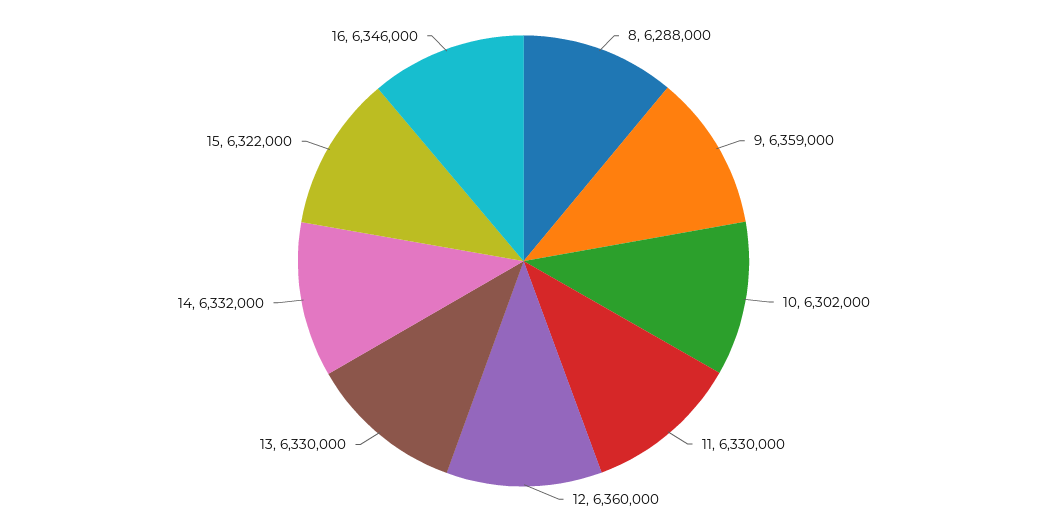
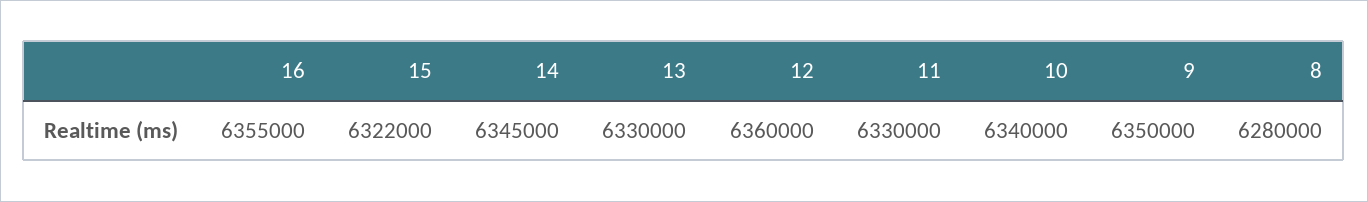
8: 6288000 -> 6280000
9: 6359000 -> 6350000
10: 6302000 -> 6340000
14: 6332000 -> 6345000
16: 6346000 -> 6355000

